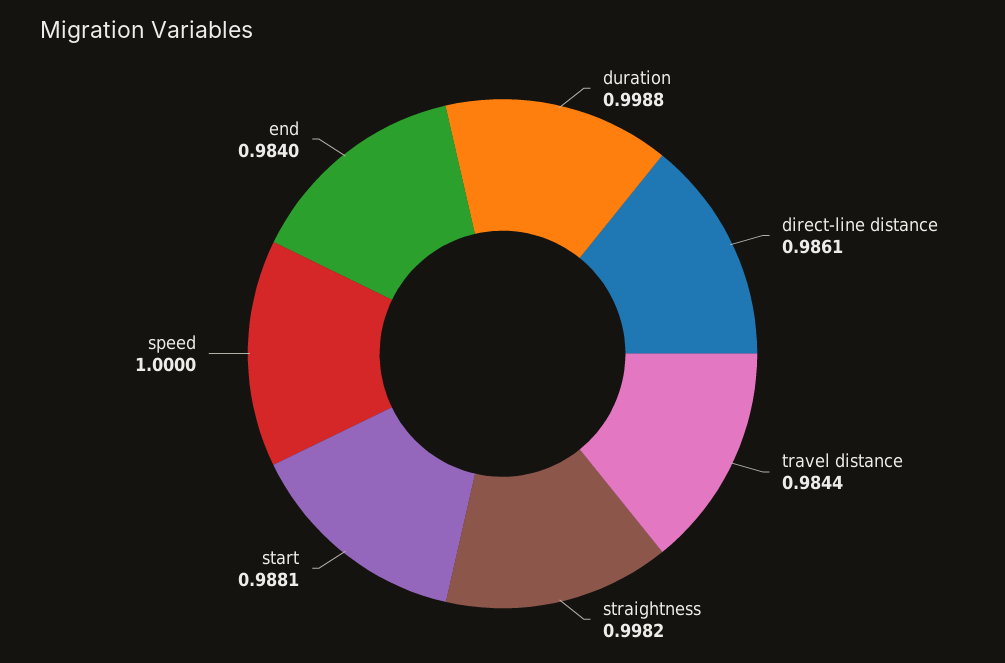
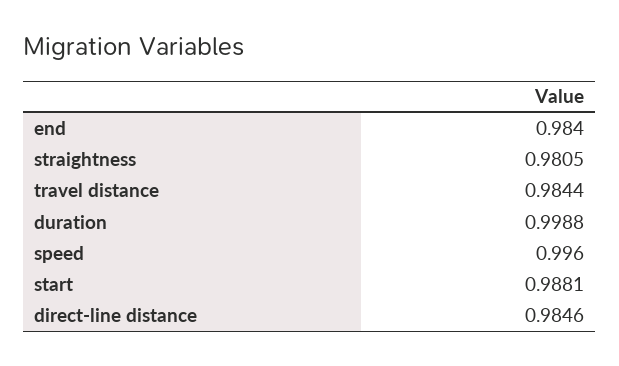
direct-line distance: 0.9861 -> 0.9846
straightness: 0.9982 -> 0.9805
speed: 1 -> 0.996

